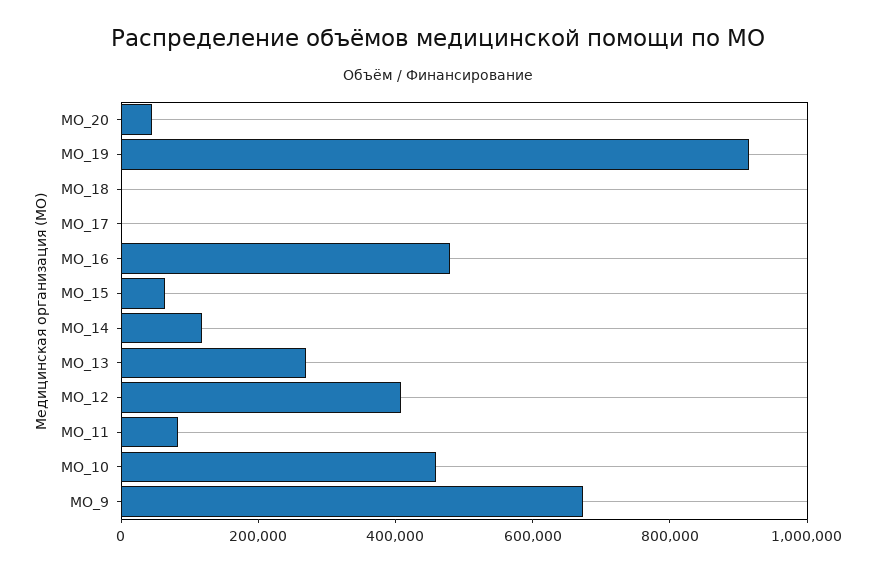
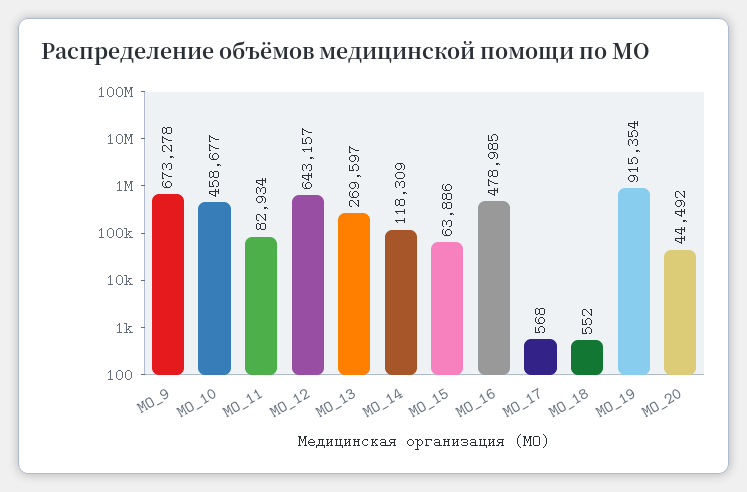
МО_12: 400000 -> 643157

